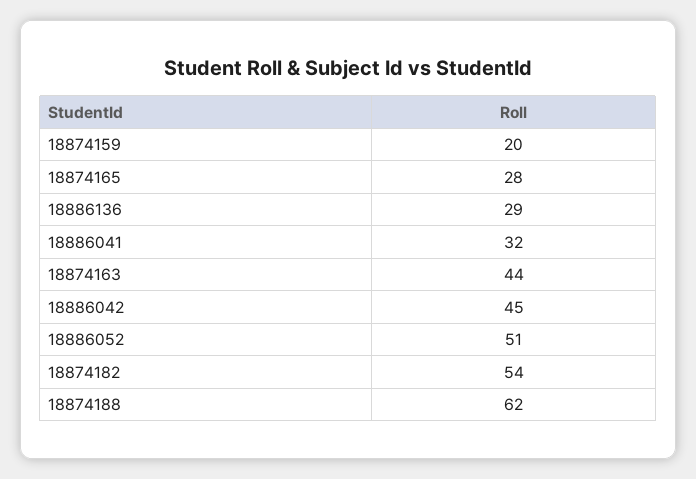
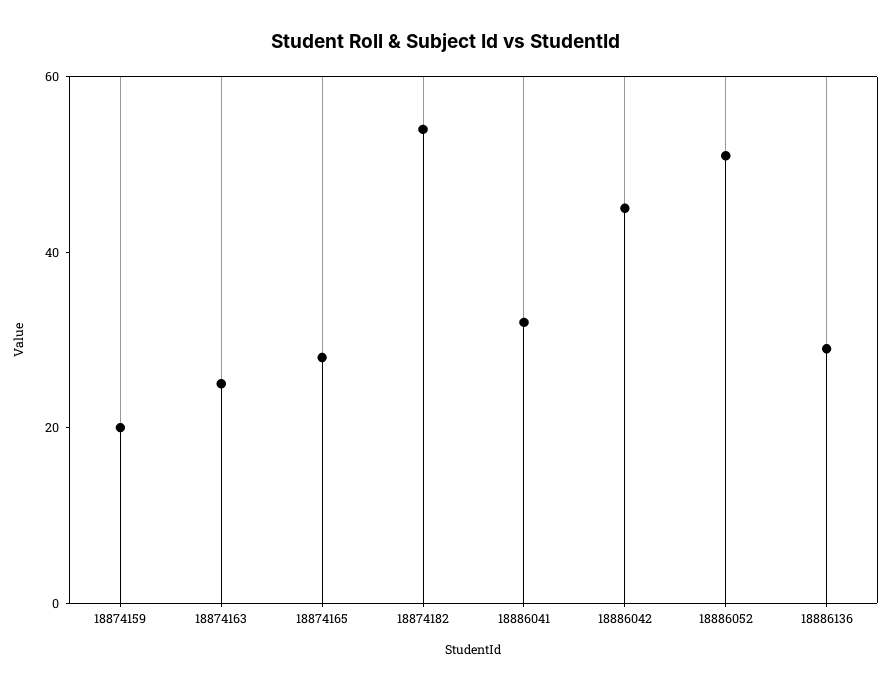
18874163: 44 -> 25
18874188: 62 -> none

